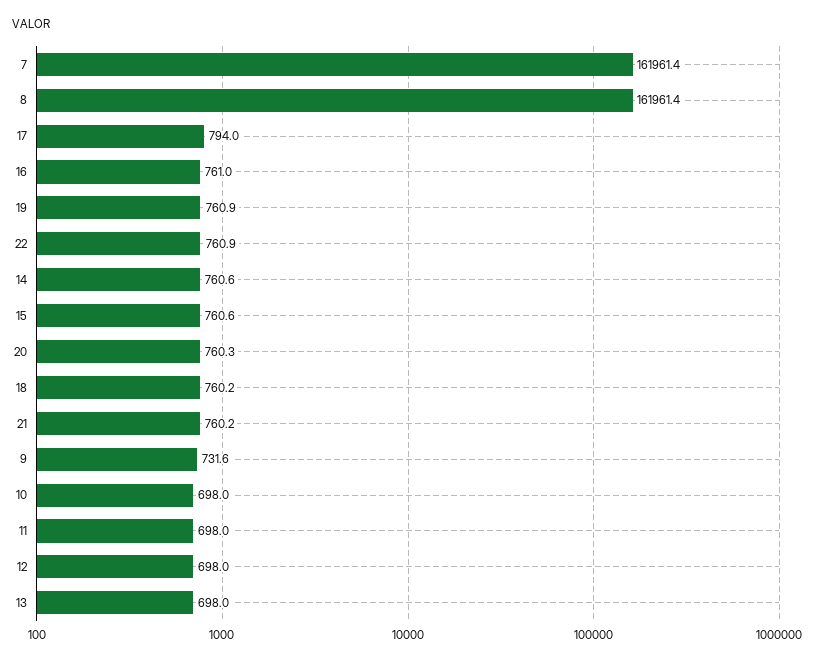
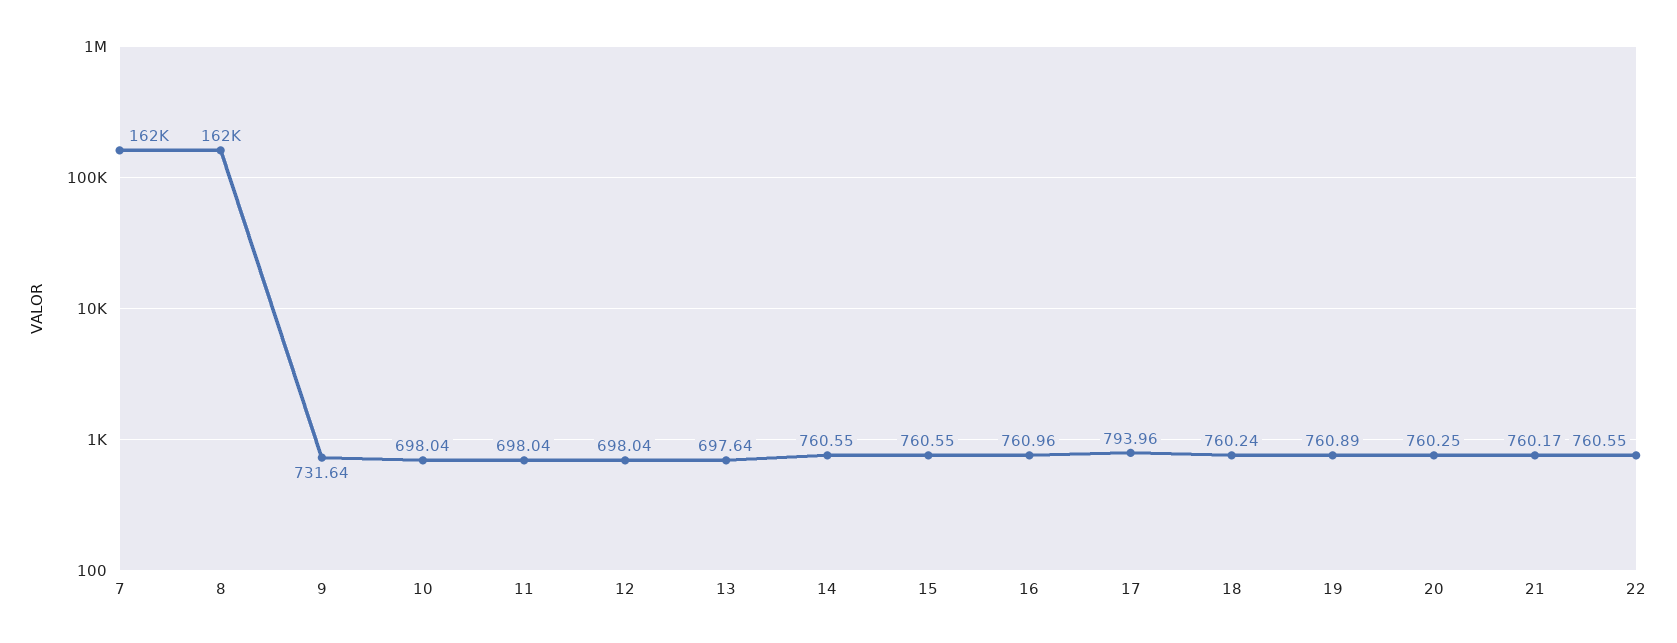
22: 760.9 -> 760.55
13: 698 -> 697.64

